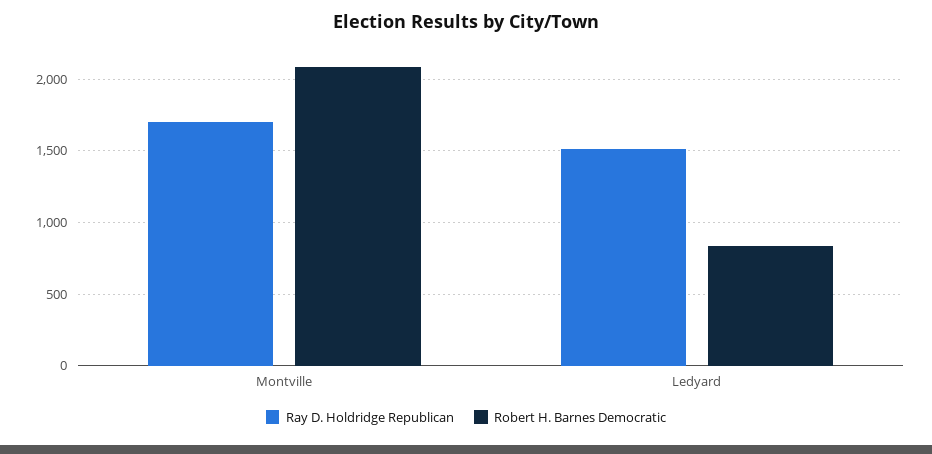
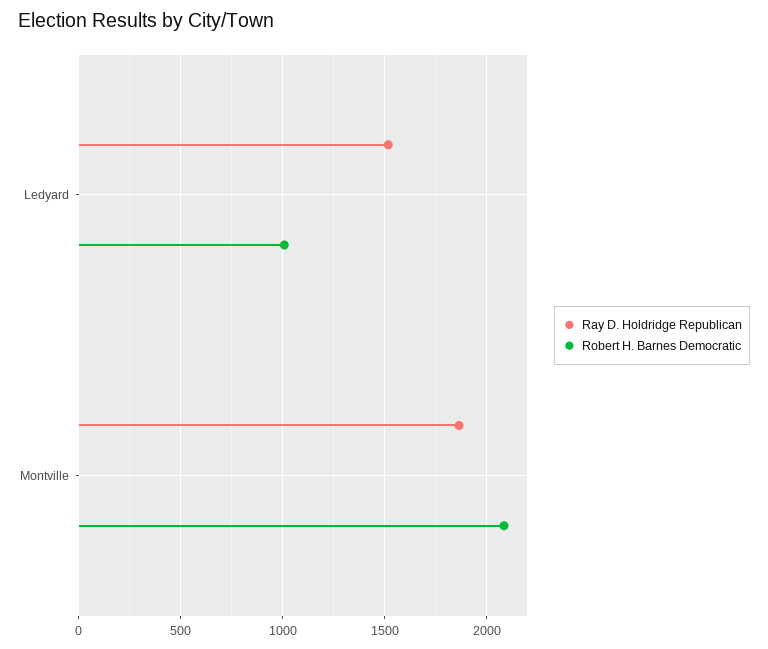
Ray D. Holdridge Republican, Montville: 1700 -> 1850
Robert H. Barnes Democratic, Ledyard: 850 -> 1000

